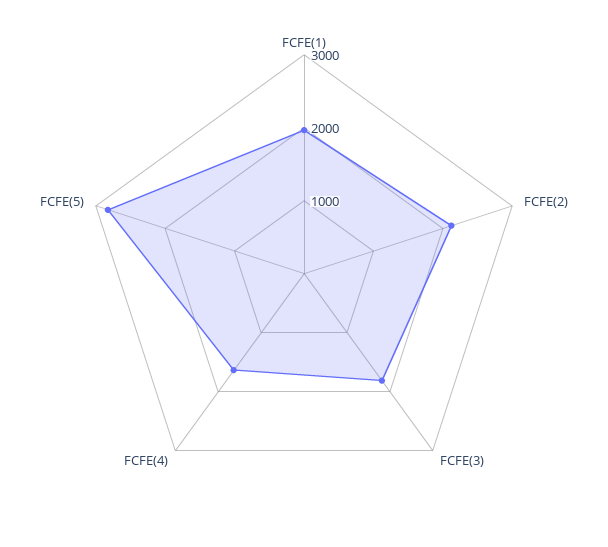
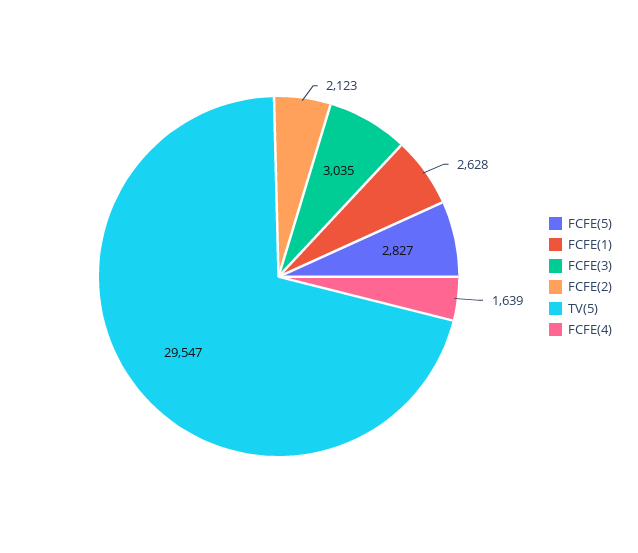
FCFE(1): 2000 -> 2628
FCFE(3): 1800 -> 3035
TV(5): none -> 29547

